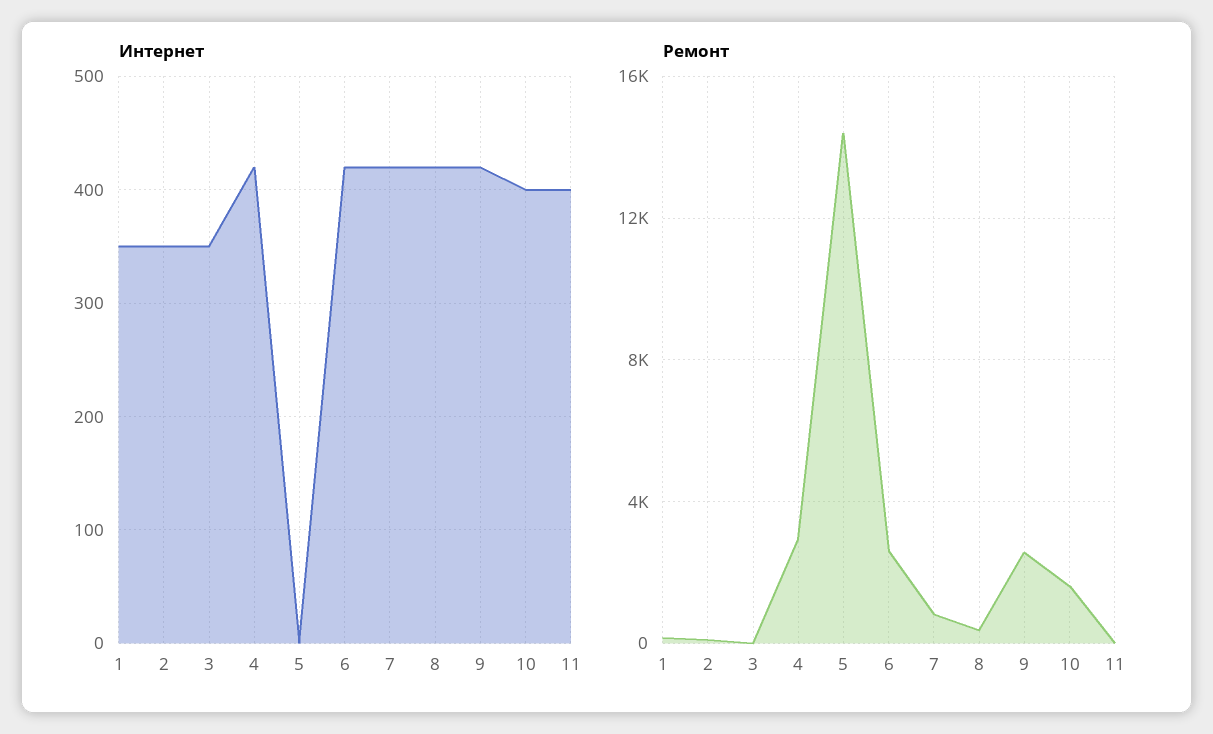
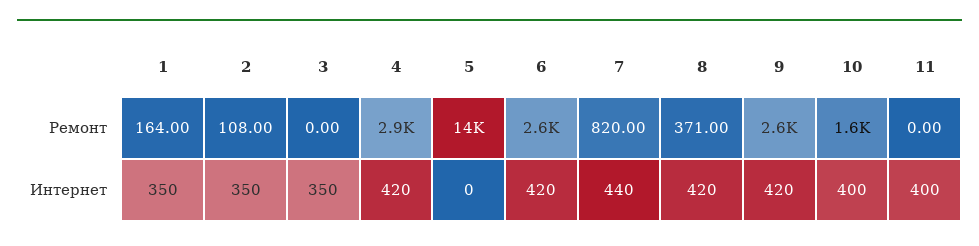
Интернет, 7: 420 -> 440

